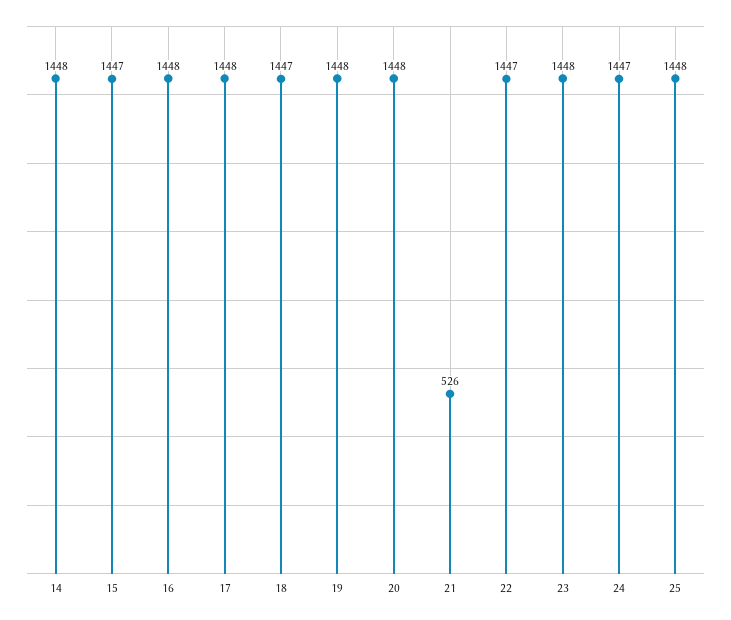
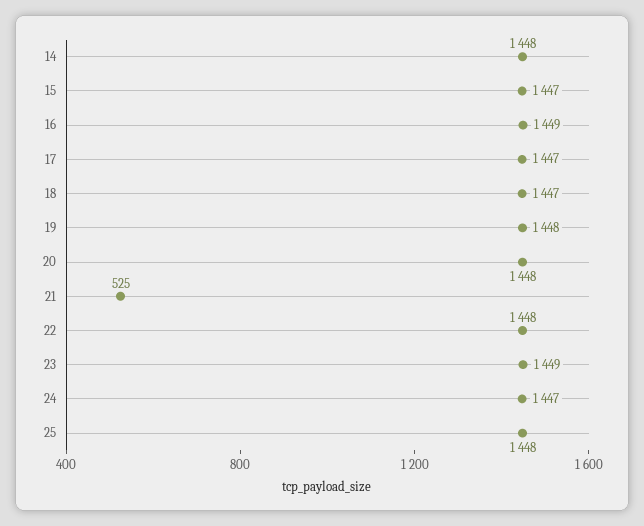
16: 1448 -> 1449
17: 1448 -> 1447
21: 526 -> 525
22: 1447 -> 1448
23: 1448 -> 1449

